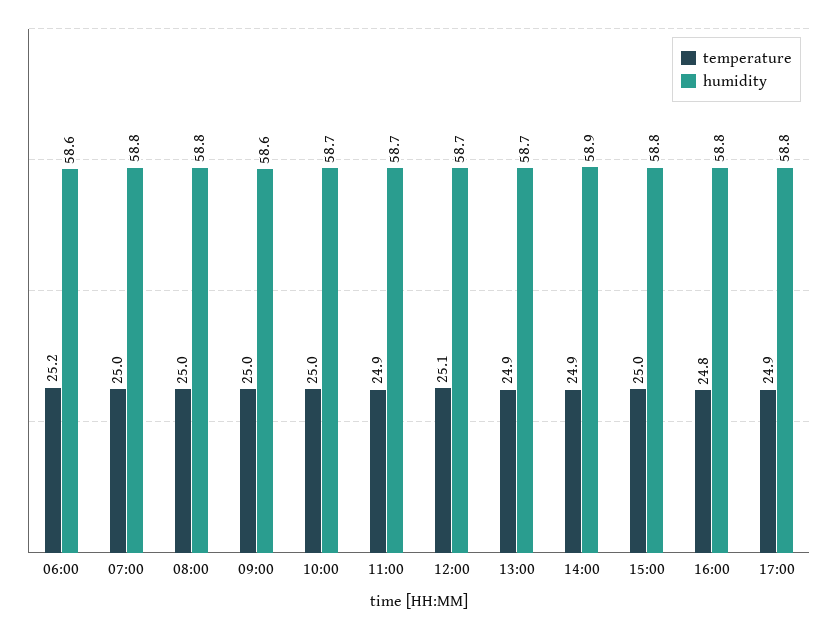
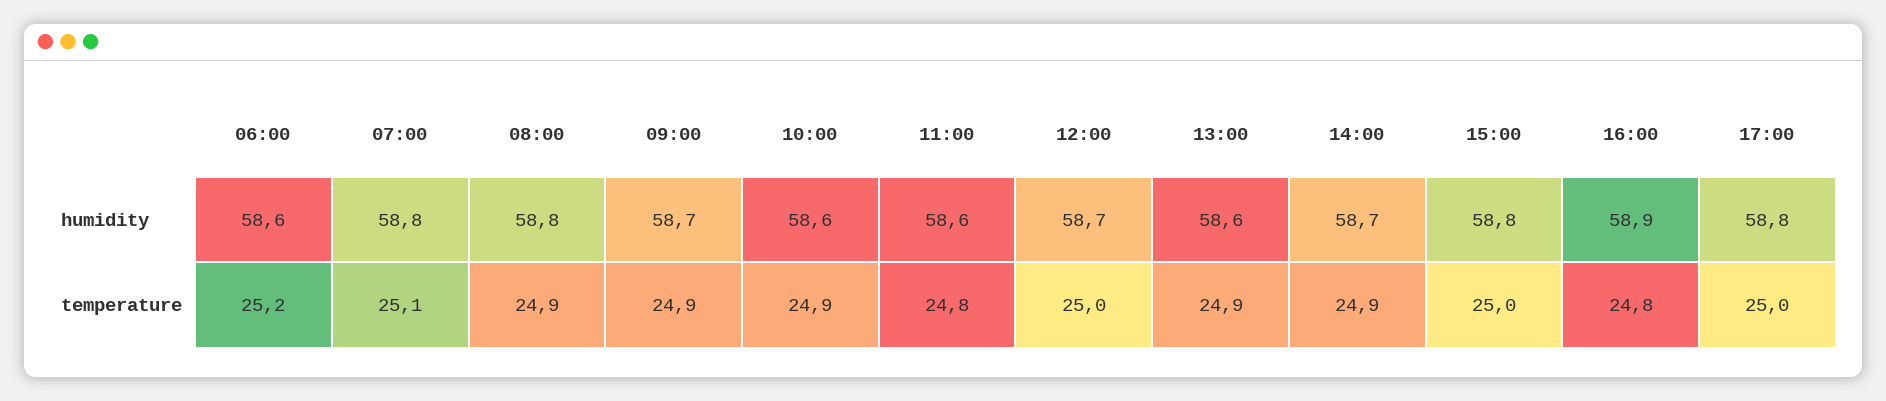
temperature, 07:00: 25 -> 25.1
temperature, 08:00: 25 -> 24.9
temperature, 09:00: 25 -> 24.9
humidity, 09:00: 58.6 -> 58.7
temperature, 10:00: 25 -> 24.9
humidity, 10:00: 58.7 -> 58.6
temperature, 11:00: 24.9 -> 24.8
humidity, 11:00: 58.7 -> 58.6
temperature, 12:00: 25.1 -> 25
humidity, 13:00: 58.7 -> 58.6
humidity, 14:00: 58.9 -> 58.7
humidity, 16:00: 58.8 -> 58.9
temperature, 17:00: 24.9 -> 25

